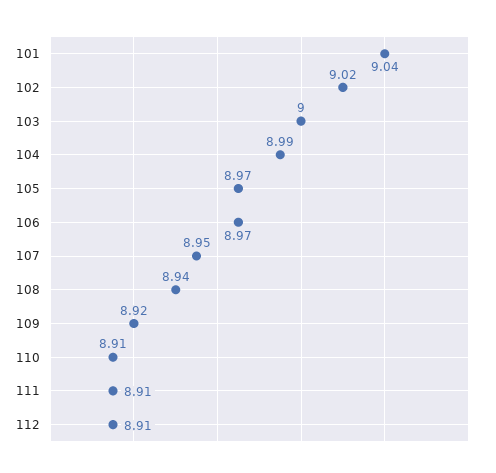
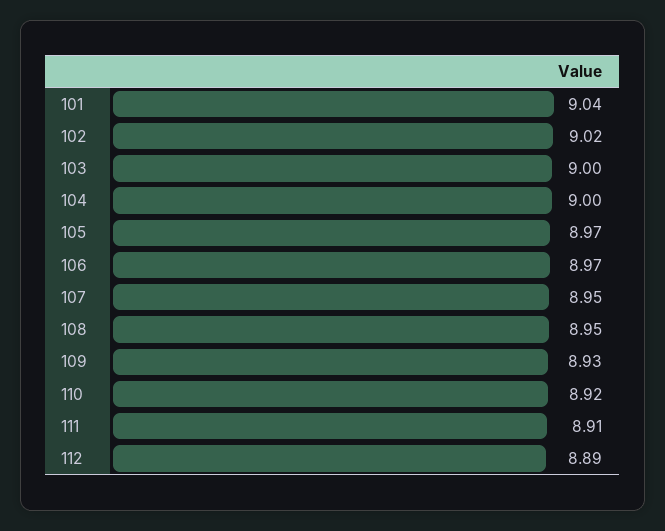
104: 8.99 -> 9
108: 8.94 -> 8.95
109: 8.92 -> 8.93
110: 8.91 -> 8.92
112: 8.91 -> 8.89

